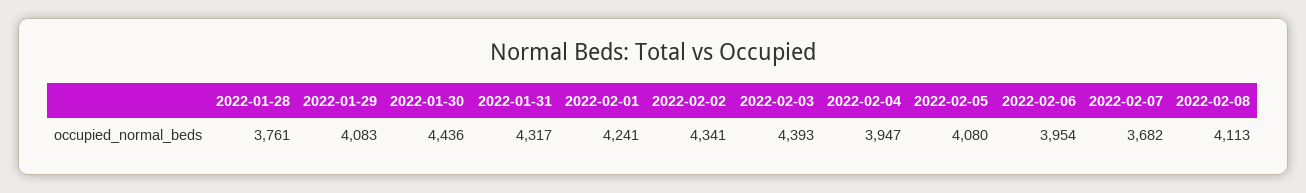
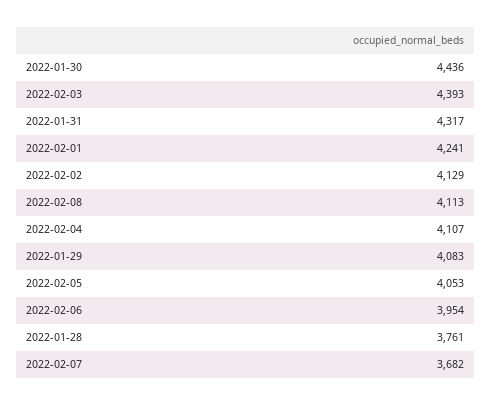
2022-02-02: 4341 -> 4129
2022-02-04: 3947 -> 4107
2022-02-05: 4080 -> 4053

